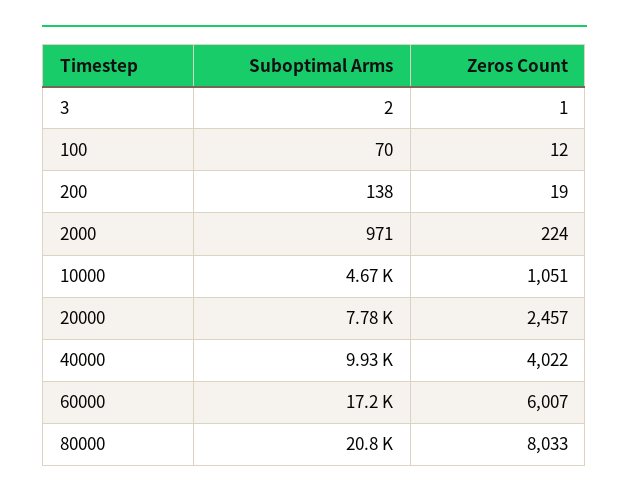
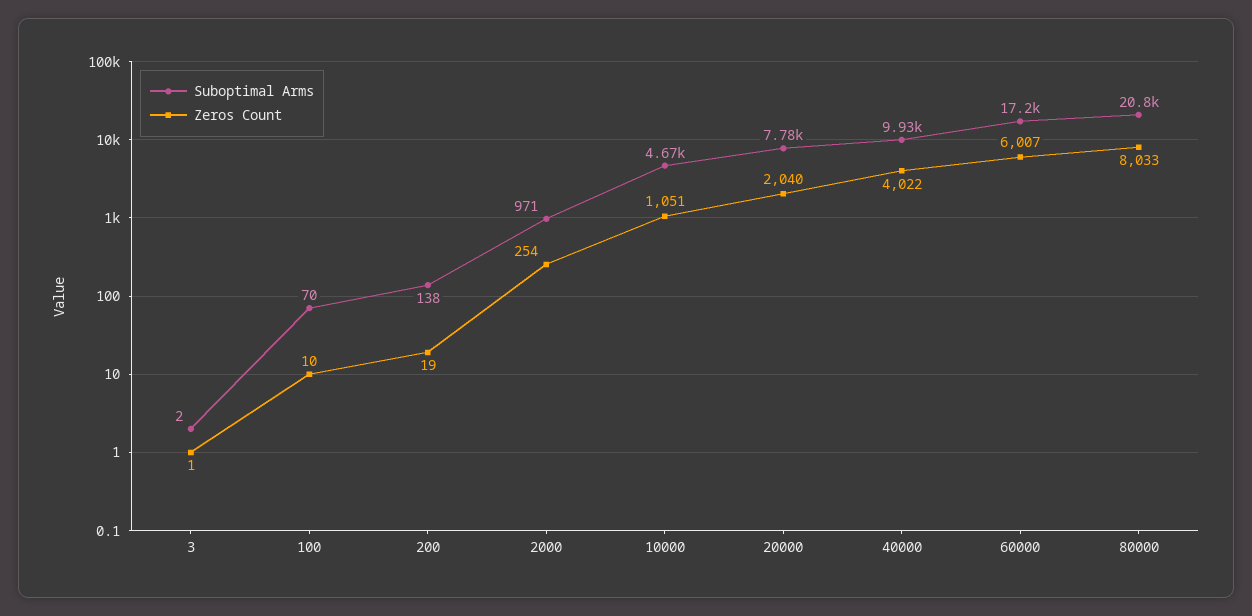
Zeros Count, 100: 12 -> 10
Zeros Count, 2000: 224 -> 254
Zeros Count, 20000: 2457 -> 2040

